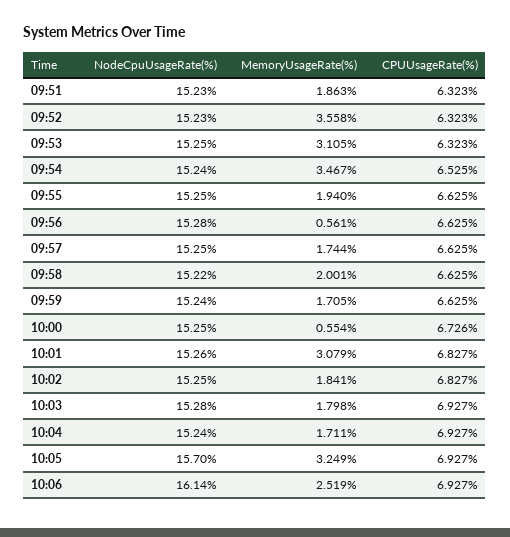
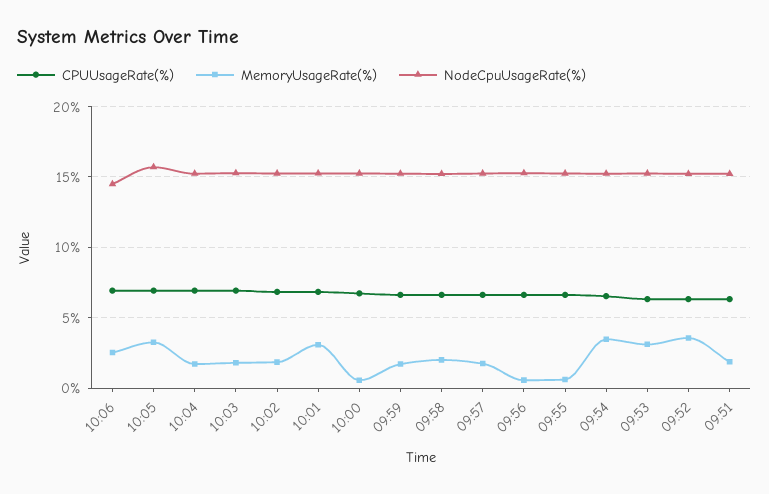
MemoryUsageRate(%), 09:55: 1.94 -> 0.5
NodeCpuUsageRate(%), 10:06: 16.14 -> 14.5

